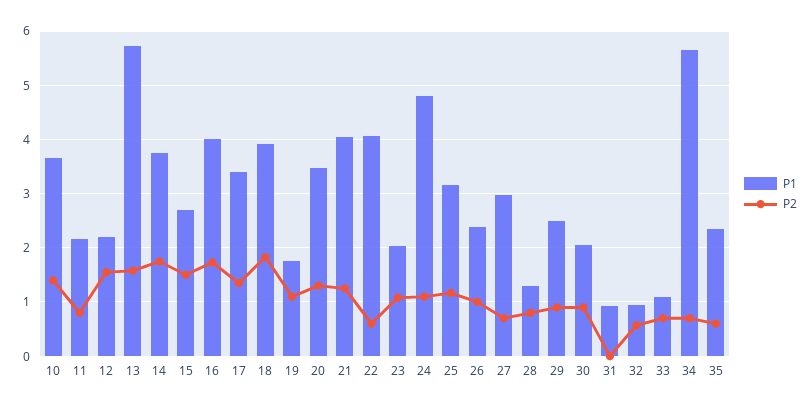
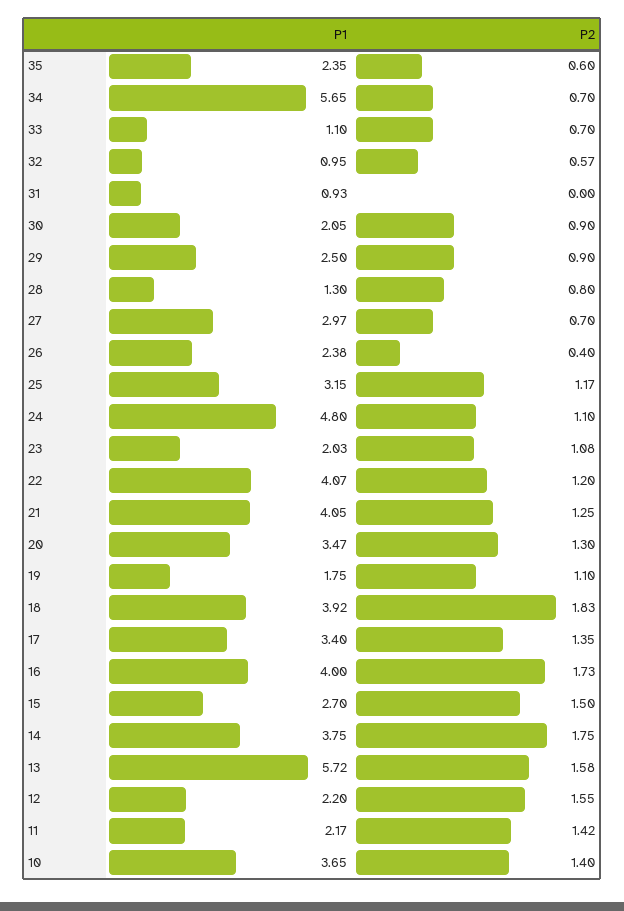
P2, 11: 0.8 -> 1.42
P2, 22: 0.6 -> 1.2
P2, 26: 1 -> 0.4

